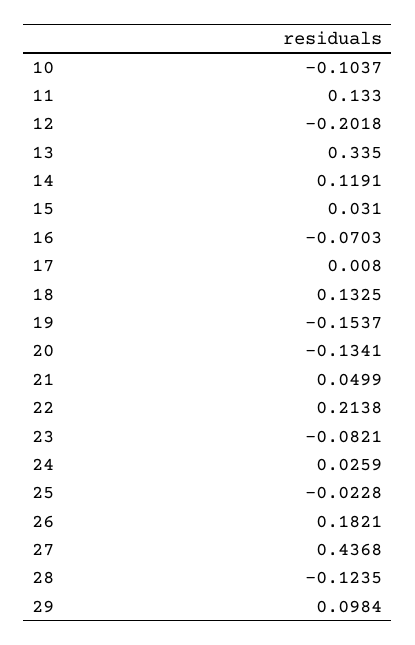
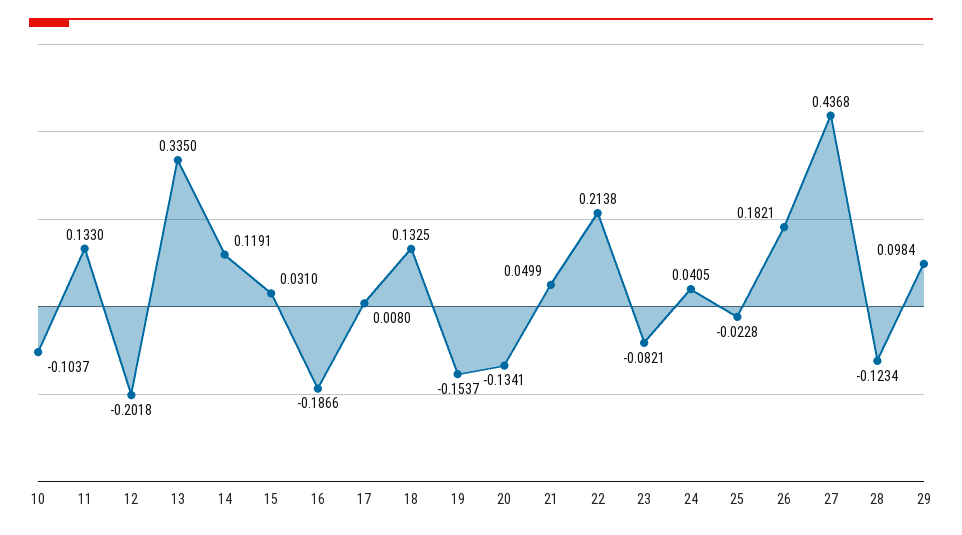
16: -0.0703 -> -0.1866
24: 0.0259 -> 0.0405
28: -0.1235 -> -0.1234

